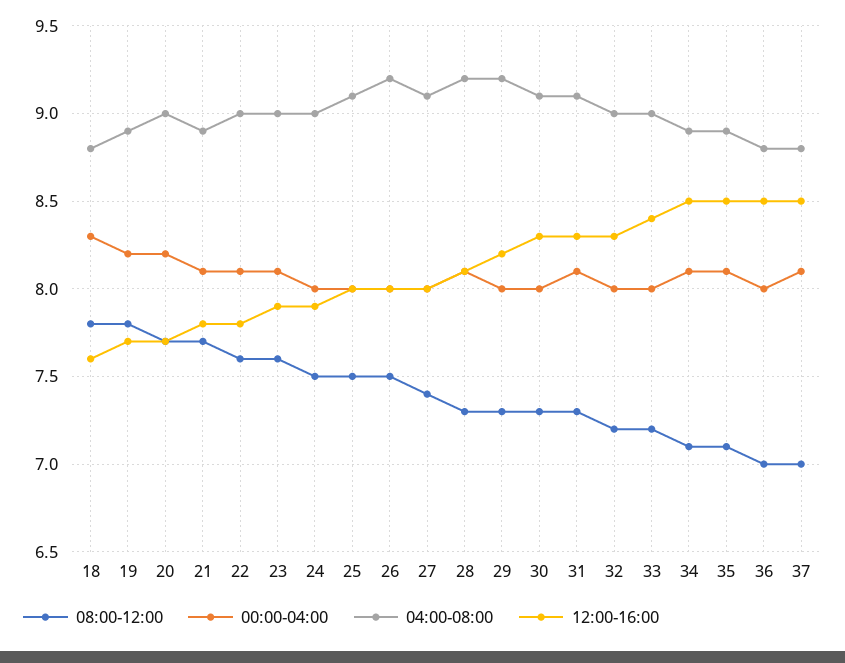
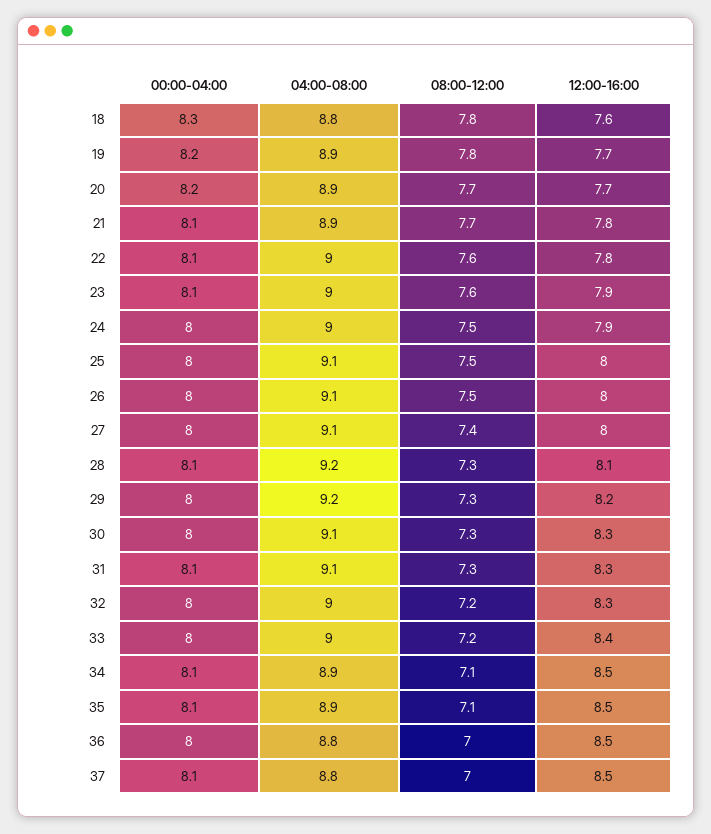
04:00-08:00, 20: 9 -> 8.9
04:00-08:00, 26: 9.2 -> 9.1

